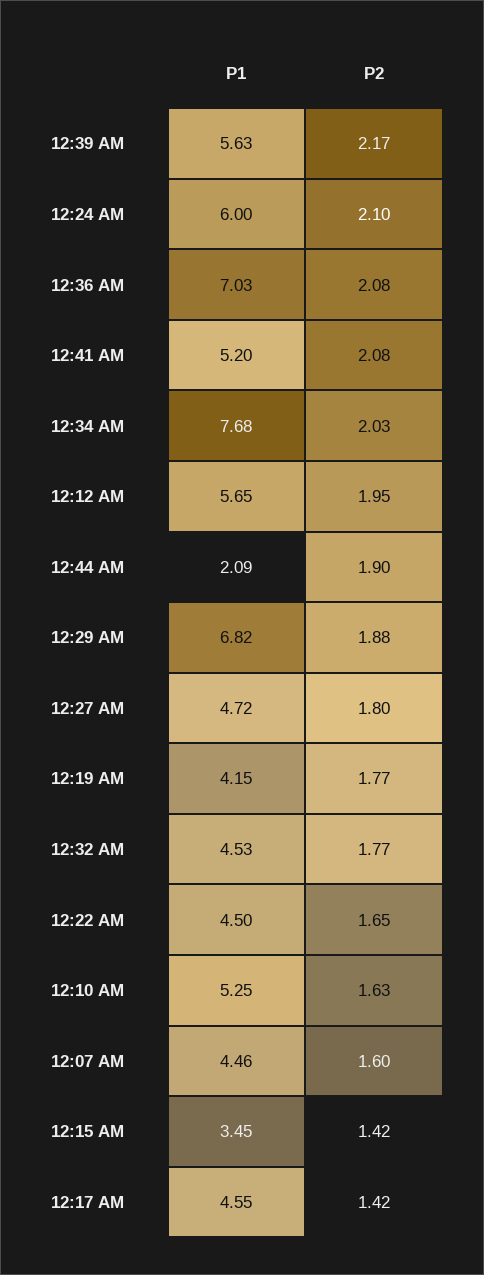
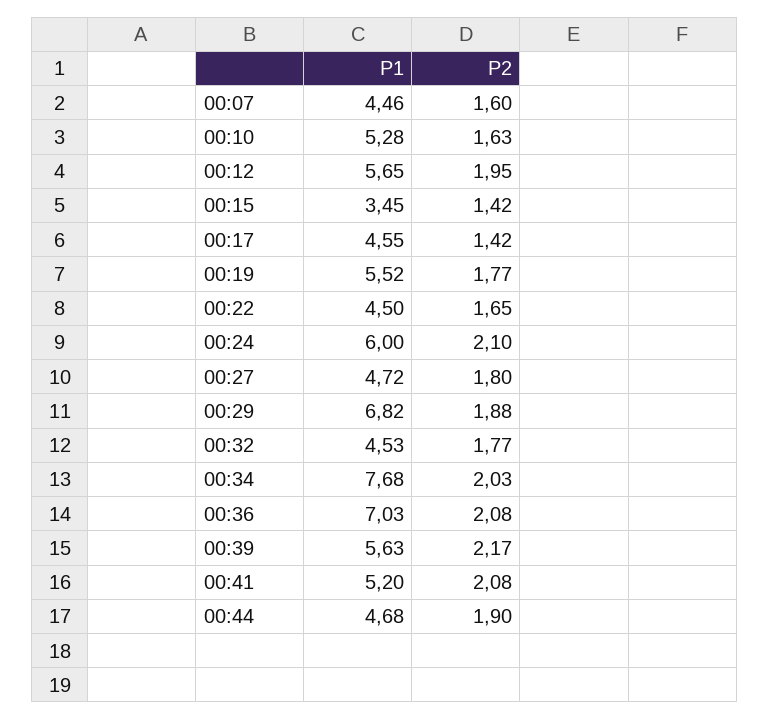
P1, 12:44 AM: 2.09 -> 4.68
P1, 12:19 AM: 4.15 -> 5.52
P1, 12:10 AM: 5.25 -> 5.28

